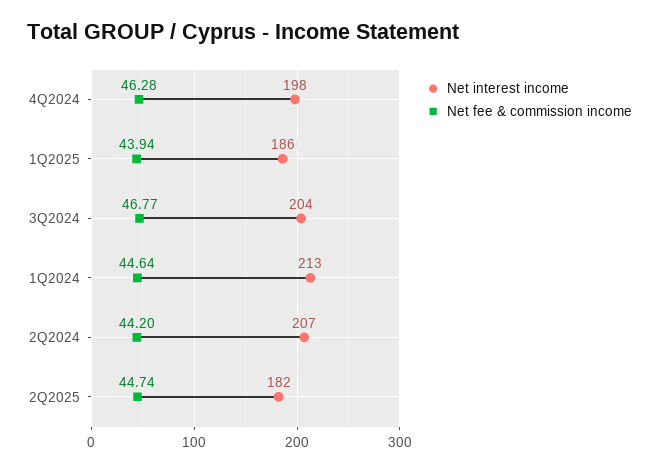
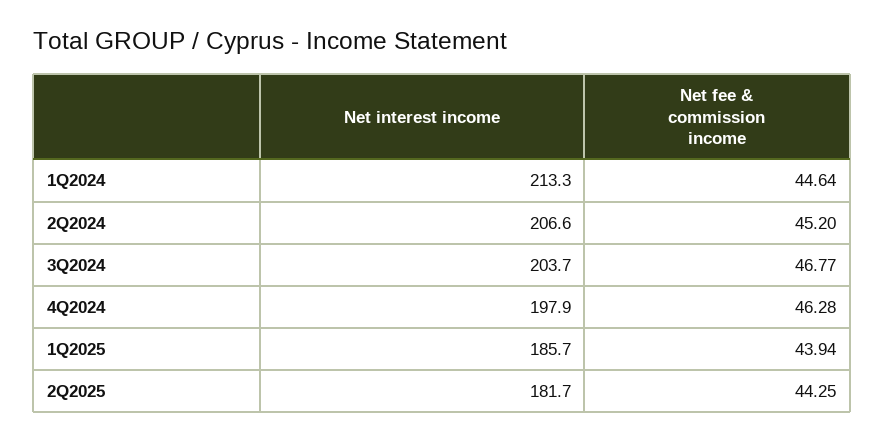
Net fee & commission income, 2Q2024: 44.2 -> 45.2
Net fee & commission income, 2Q2025: 44.74 -> 44.25

